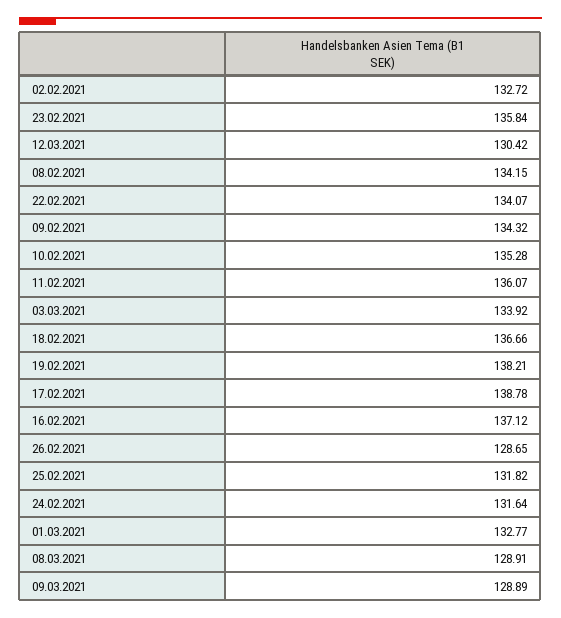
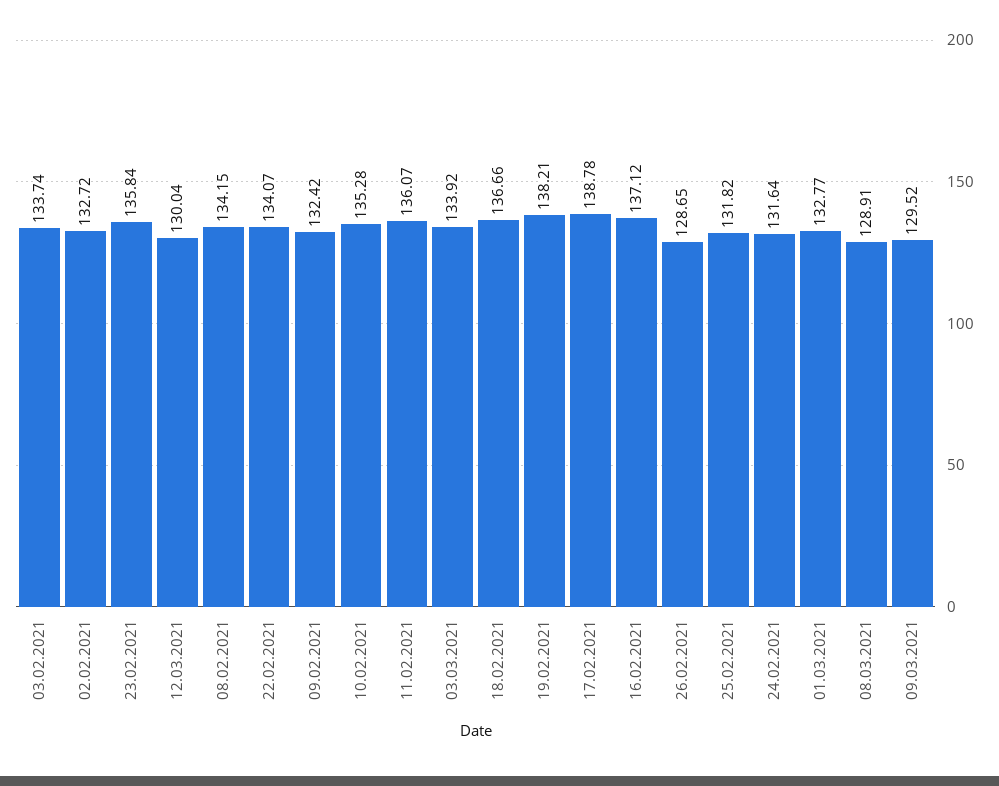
12.03.2021: 130.42 -> 130.04
09.02.2021: 134.32 -> 132.42
09.03.2021: 128.89 -> 129.52
03.02.2021: none -> 133.74

